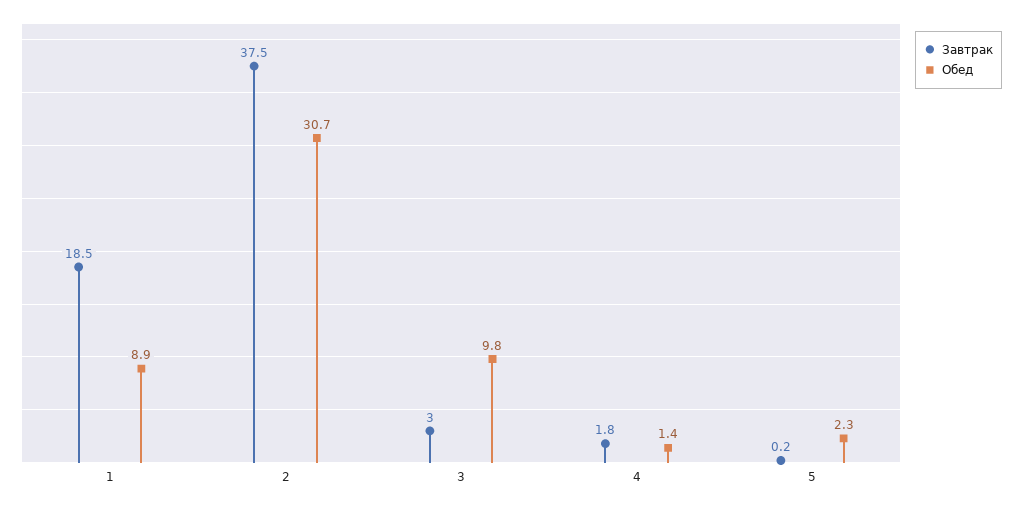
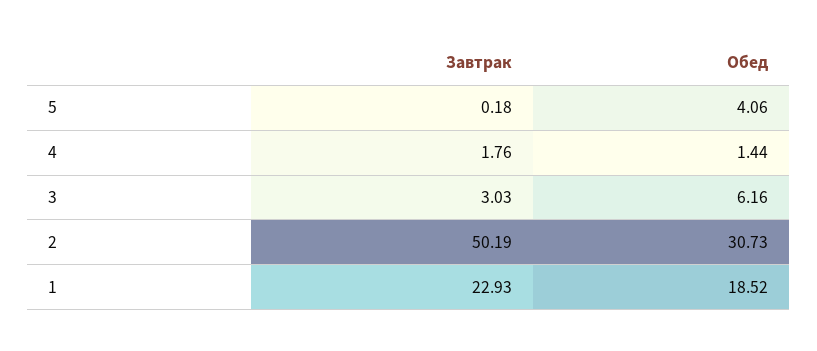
Завтрак, 1: 18.5 -> 22.93
Обед, 1: 8.9 -> 18.52
Завтрак, 2: 37.5 -> 50.19
Обед, 3: 9.8 -> 6.16
Обед, 5: 2.3 -> 4.06

